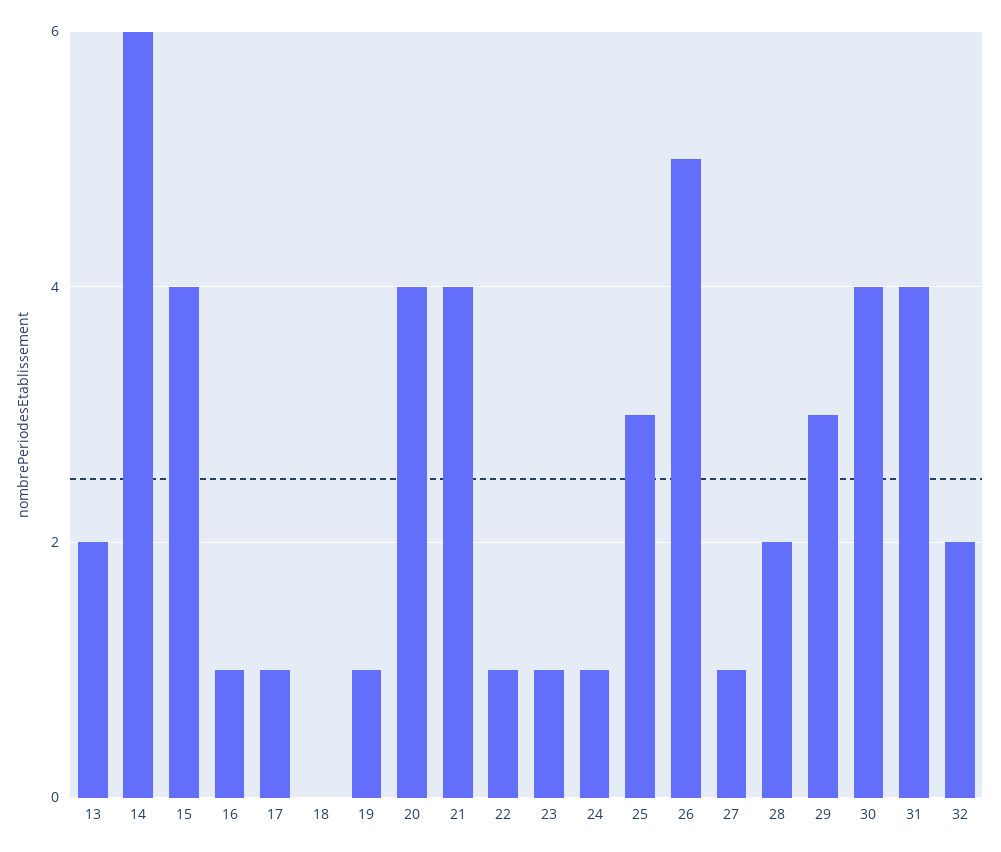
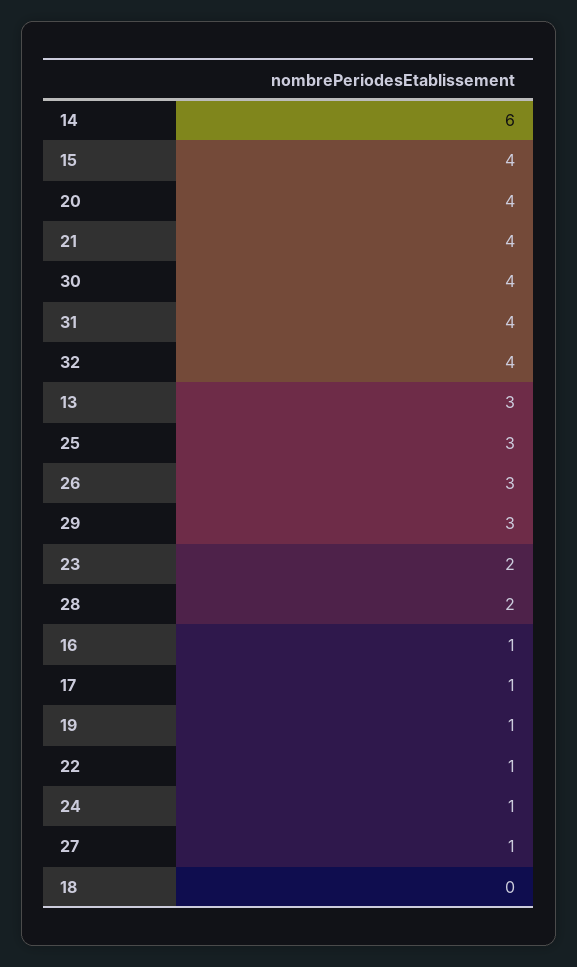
13: 2 -> 3
23: 1 -> 2
26: 5 -> 3
32: 2 -> 4

